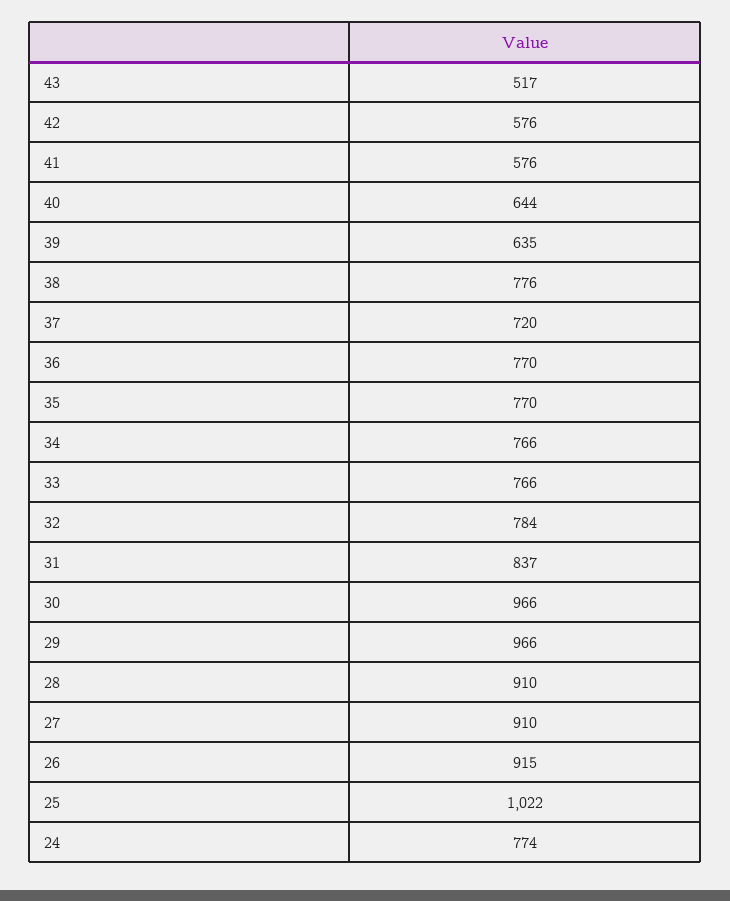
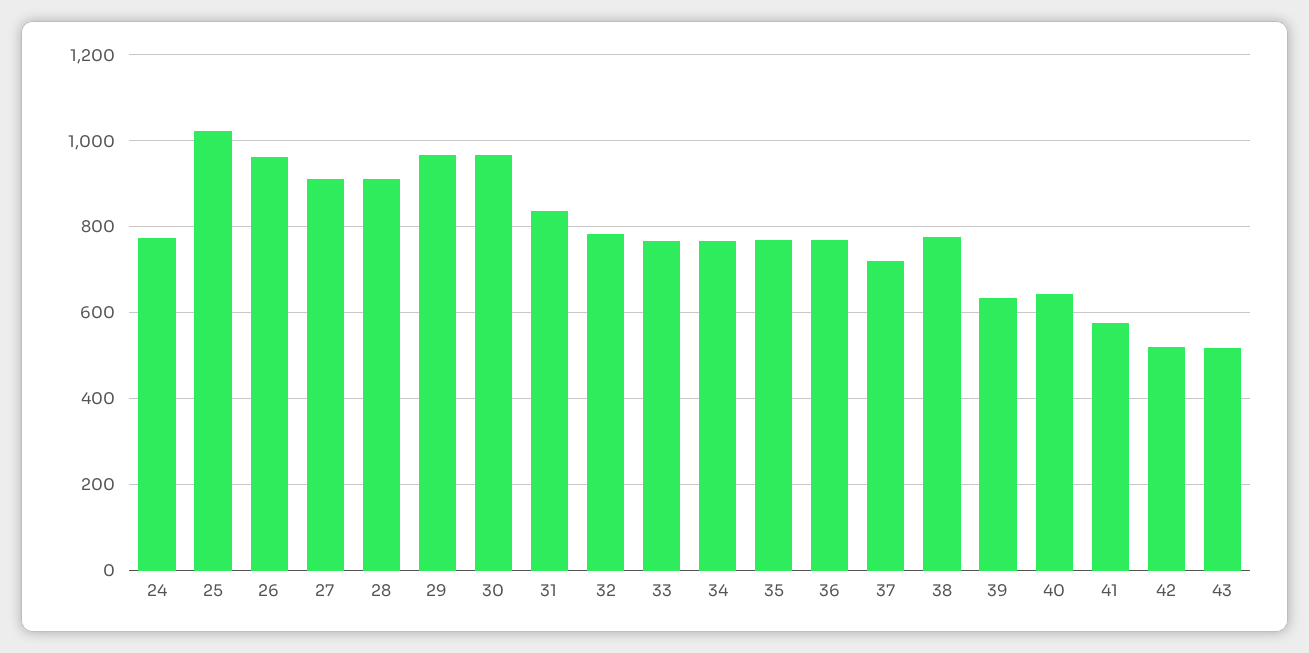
42: 576 -> 520
26: 915 -> 960

